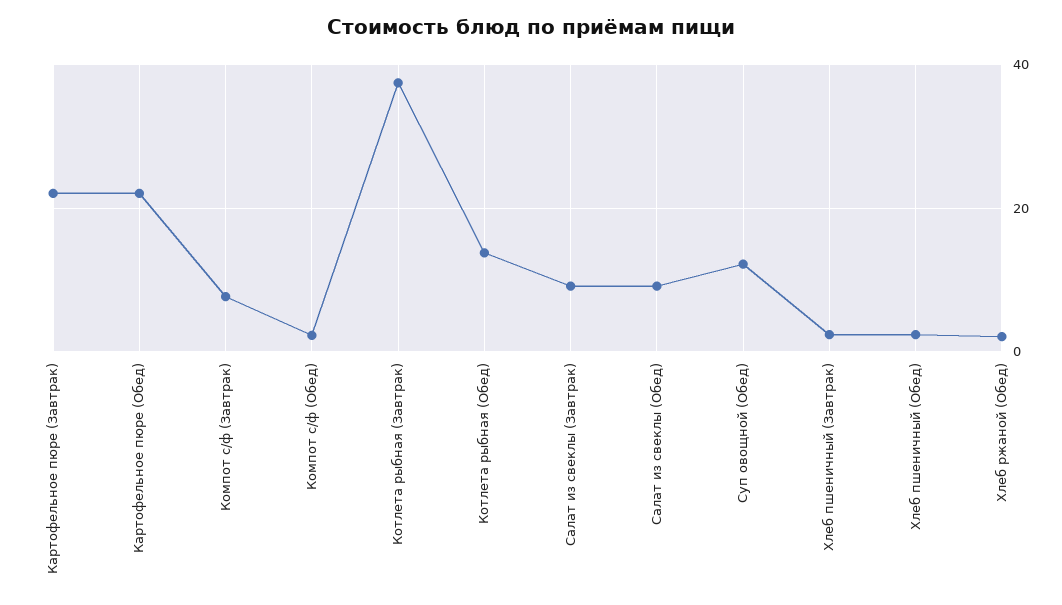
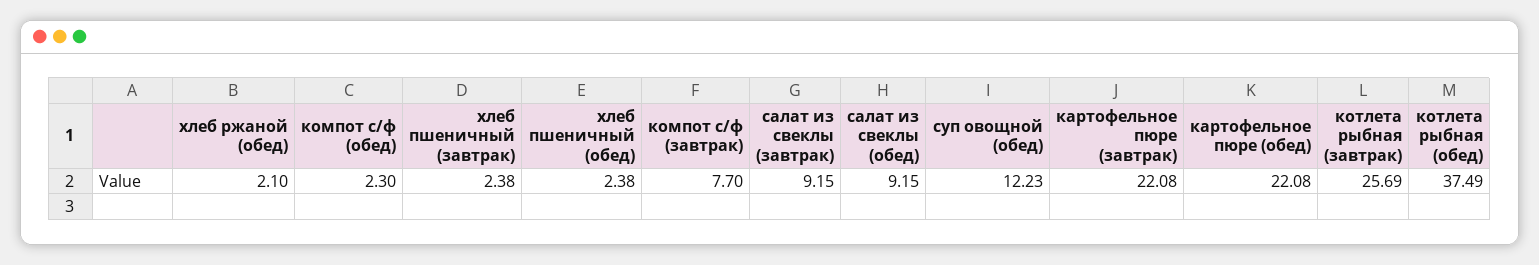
Котлета рыбная (Завтрак): 38 -> 25.69
Котлета рыбная (Обед): 14 -> 37.49

